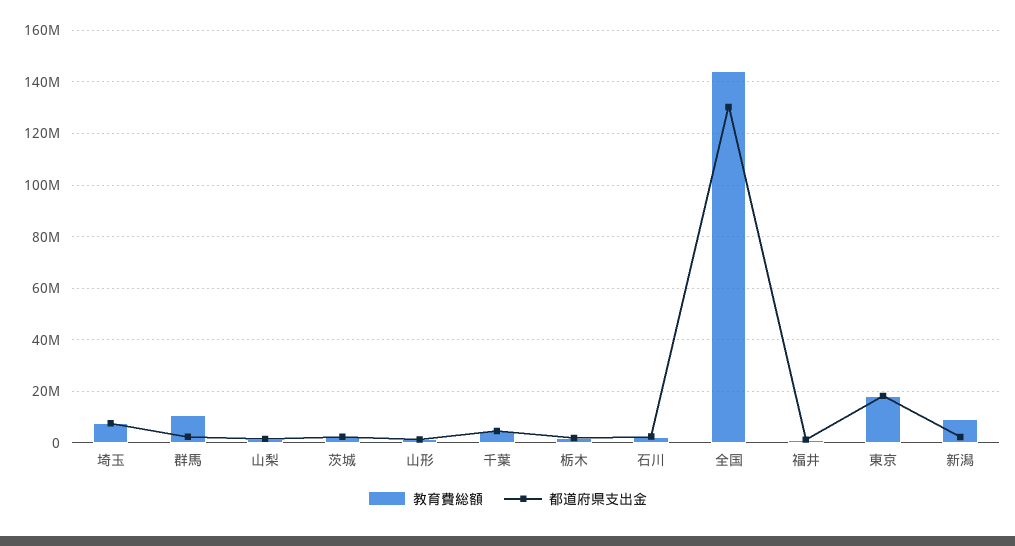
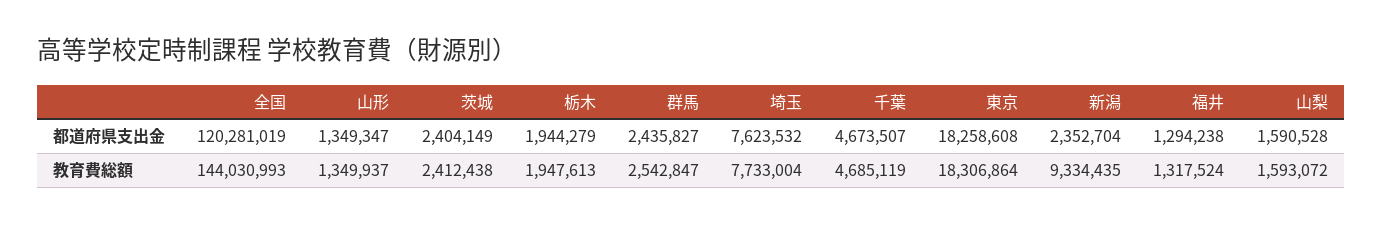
教育費総額, 群馬: 10000000 -> 2542847
教育費総額, 石川: 2500000 -> none
都道府県支出金, 石川: 2500000 -> none
都道府県支出金, 全国: 130000000 -> 120281019

